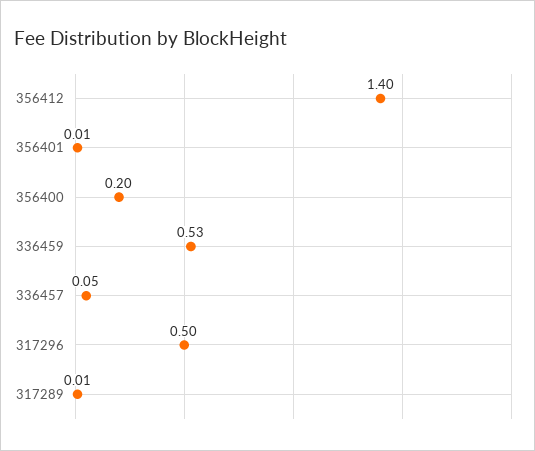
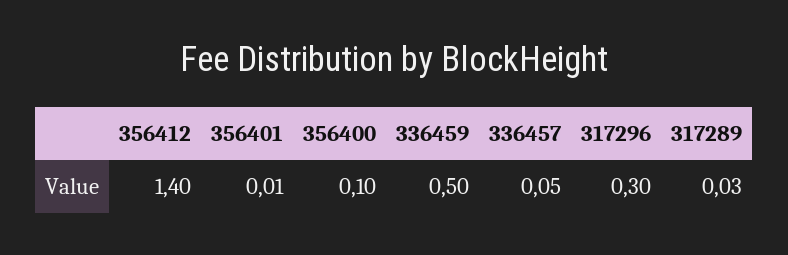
356400: 0.2 -> 0.1
336459: 0.53 -> 0.5
317296: 0.5 -> 0.3
317289: 0.01 -> 0.03

